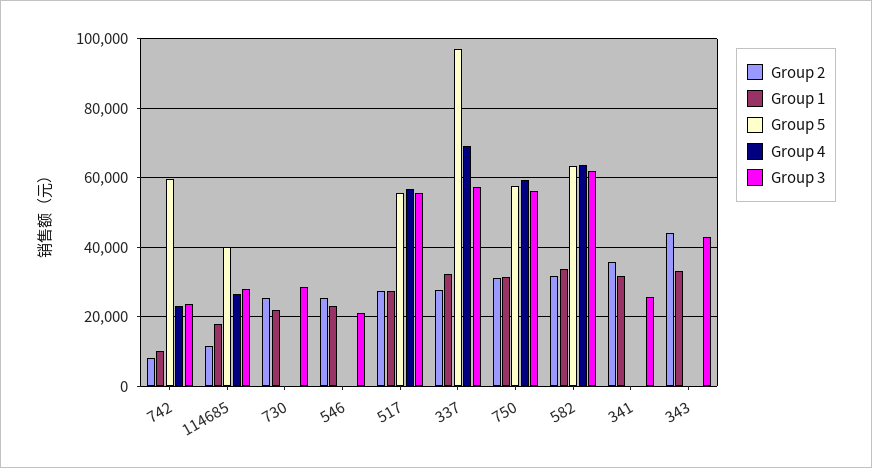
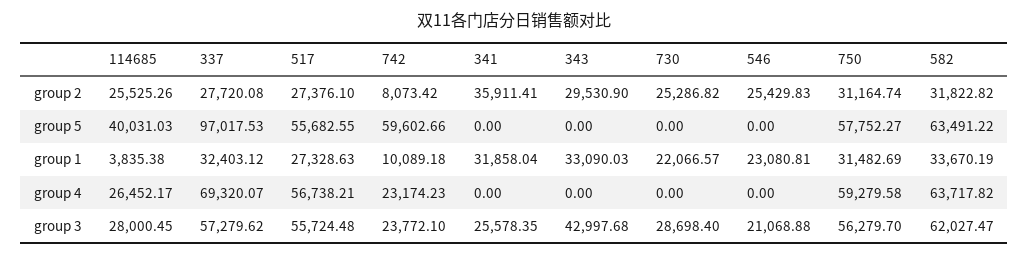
Group 2, 114685: 12000 -> 25525.26
Group 1, 114685: 18000 -> 3835.38
Group 2, 343: 44000 -> 29530.9

